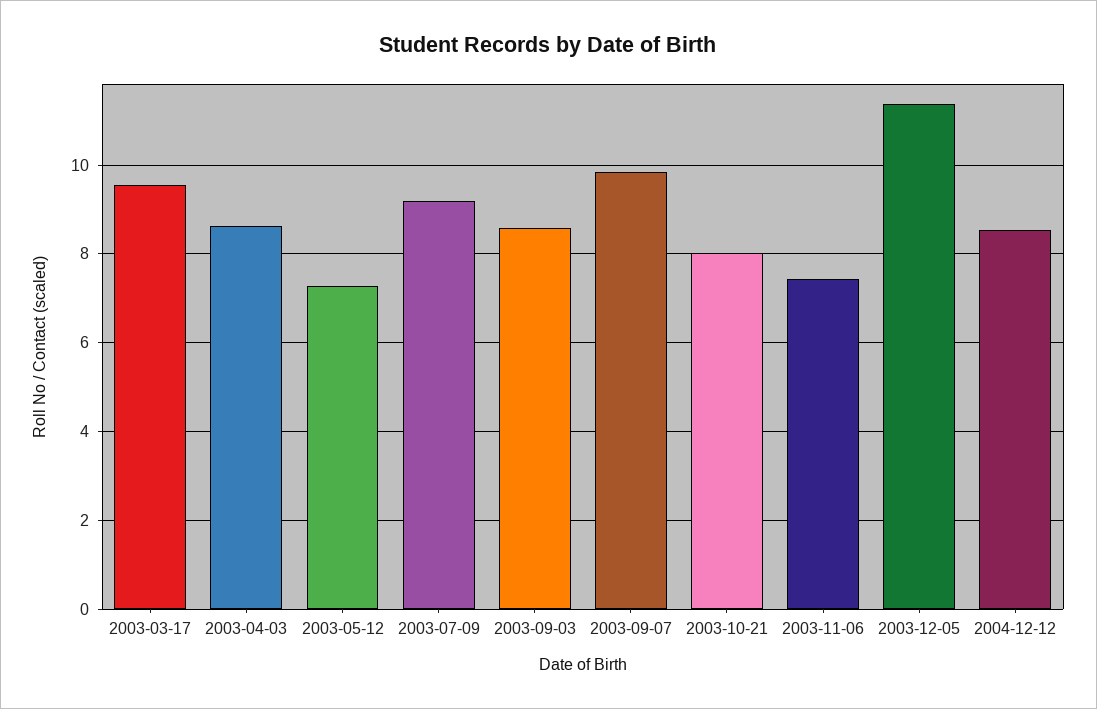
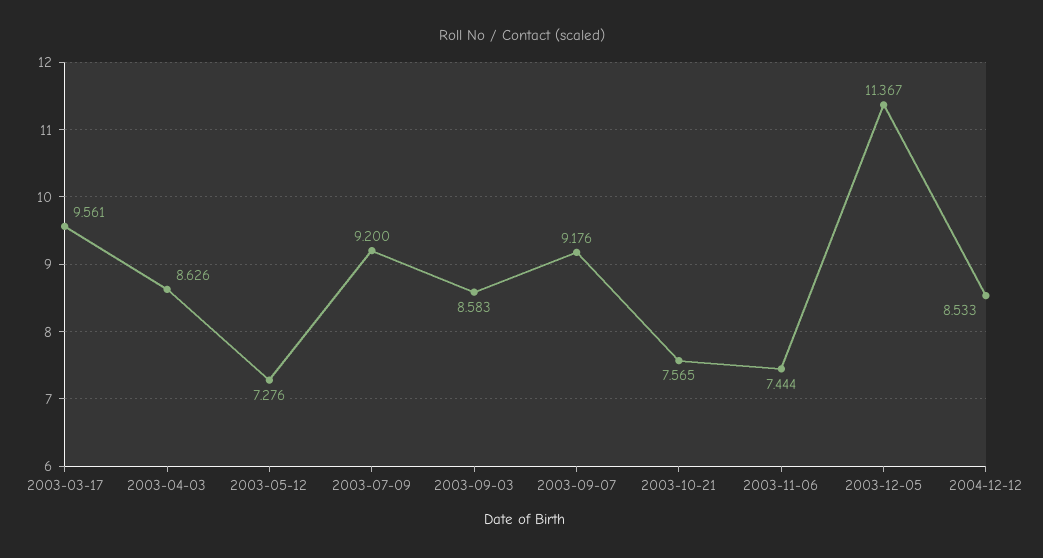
2003-09-07: 9.8 -> 9.176
2003-10-21: 8 -> 7.565

